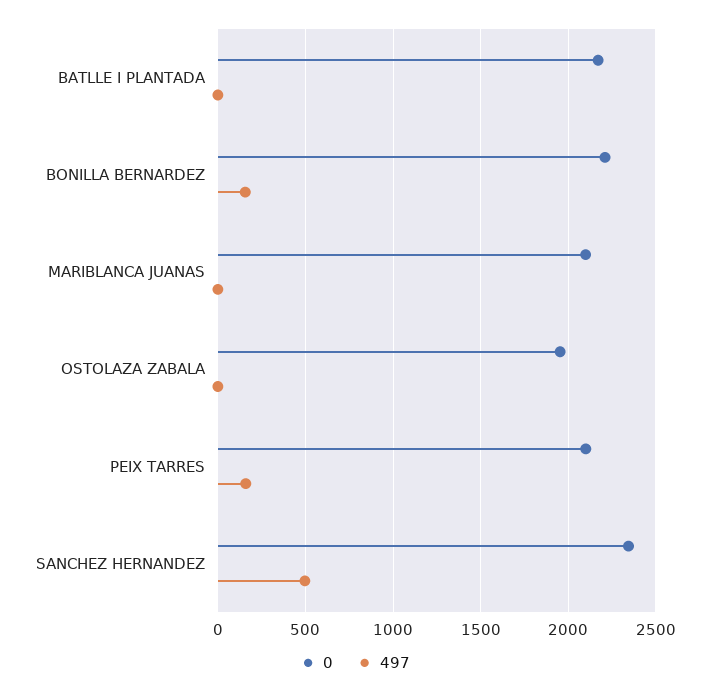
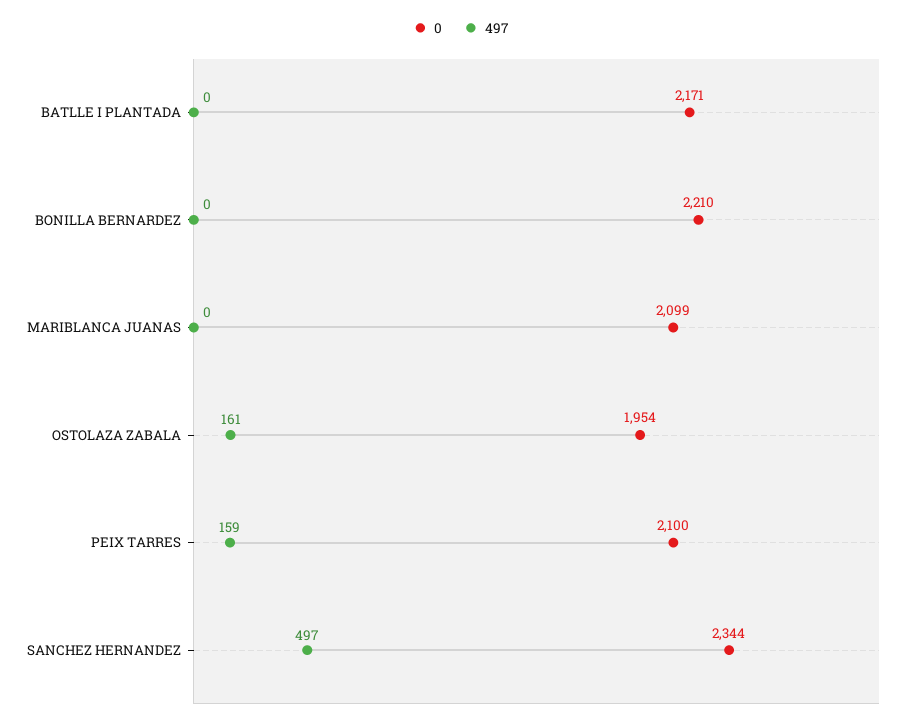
497, BONILLA BERNARDEZ: 150 -> 0
497, OSTOLAZA ZABALA: 0 -> 161

